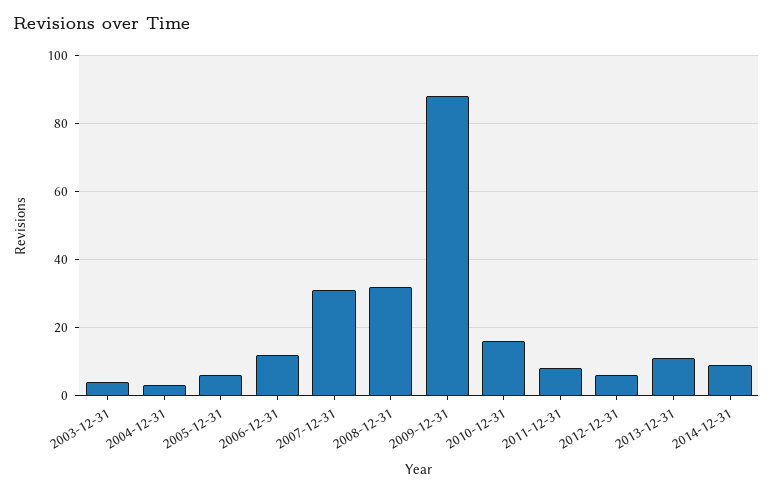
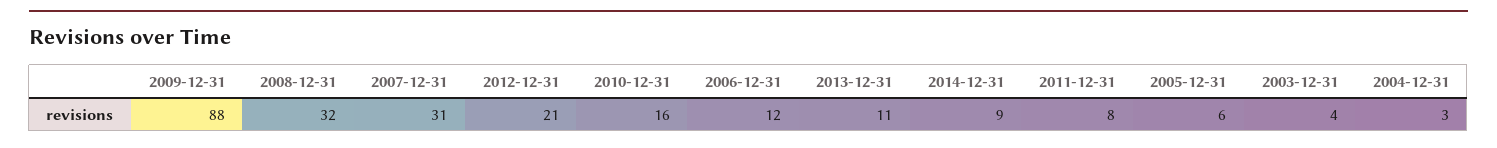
2012-12-31: 5 -> 21

